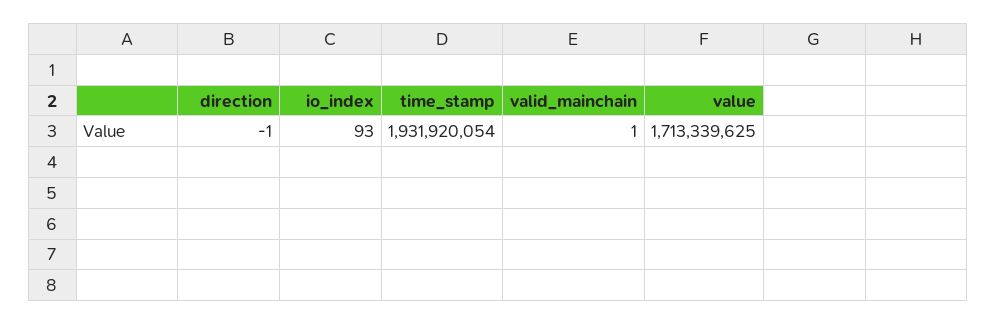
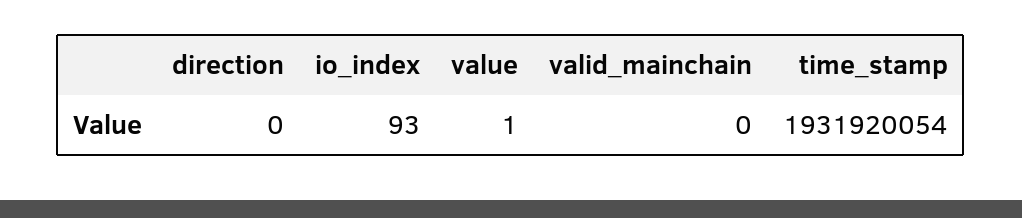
direction: -1 -> 0
valid_mainchain: 1 -> 0
value: 1713339625 -> 1

